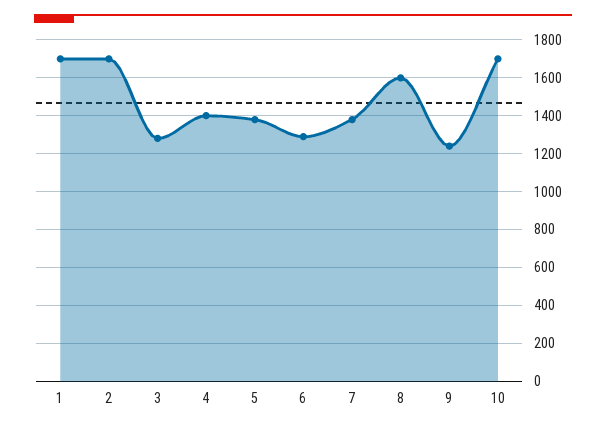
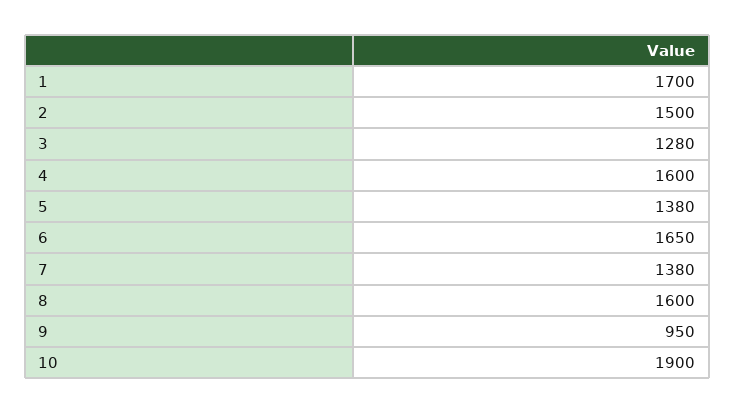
2: 1700 -> 1500
4: 1400 -> 1600
6: 1300 -> 1650
9: 1250 -> 950
10: 1700 -> 1900

